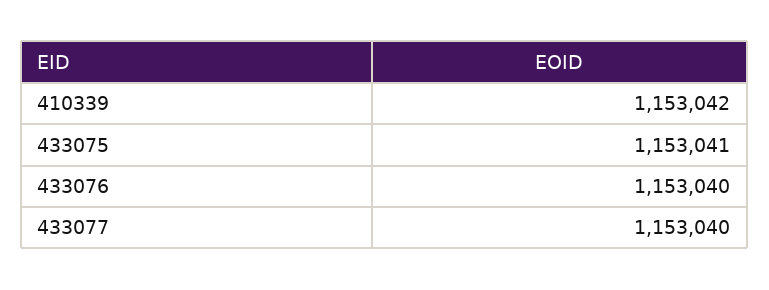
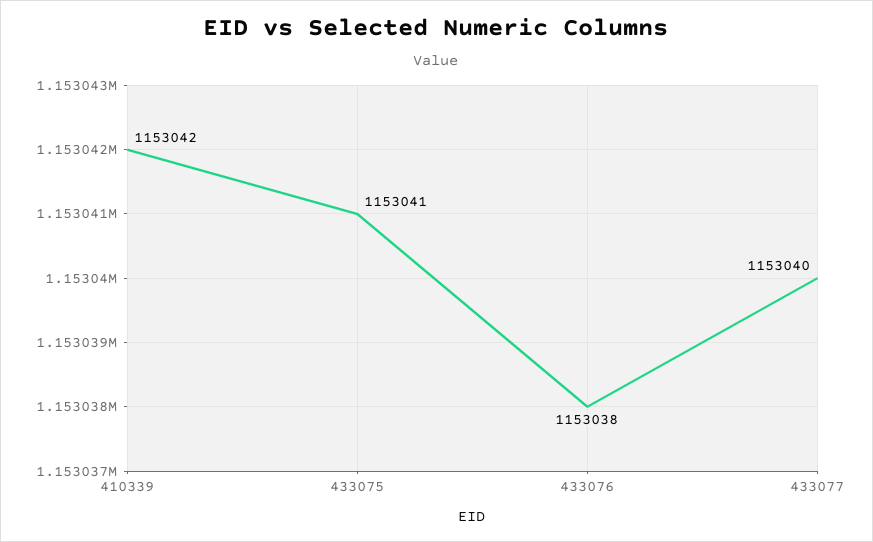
433076: 1153040 -> 1153038

